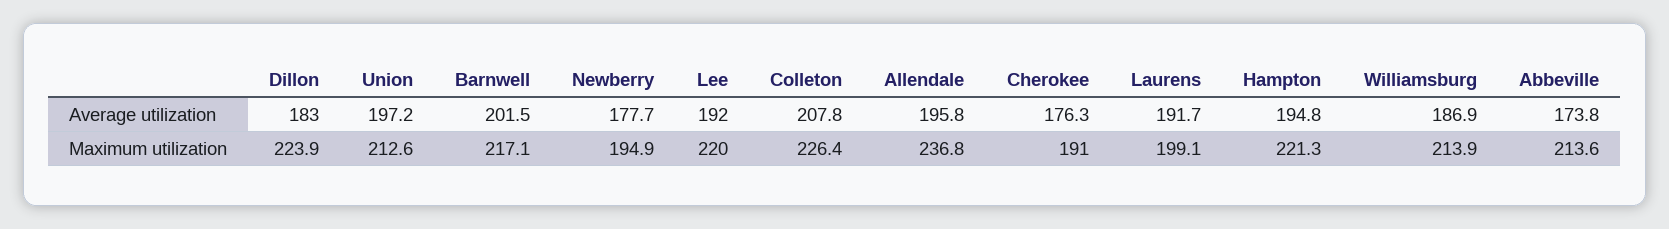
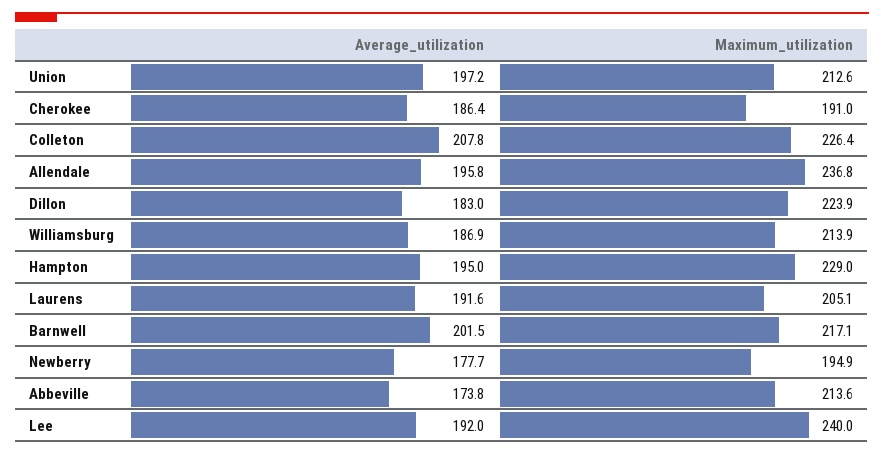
Cherokee, Average utilization: 176.3 -> 186.4
Laurens, Average utilization: 191.7 -> 191.6
Hampton, Average utilization: 194.8 -> 195
Lee, Maximum utilization: 220 -> 240
Laurens, Maximum utilization: 199.1 -> 205.1
Hampton, Maximum utilization: 221.3 -> 229

